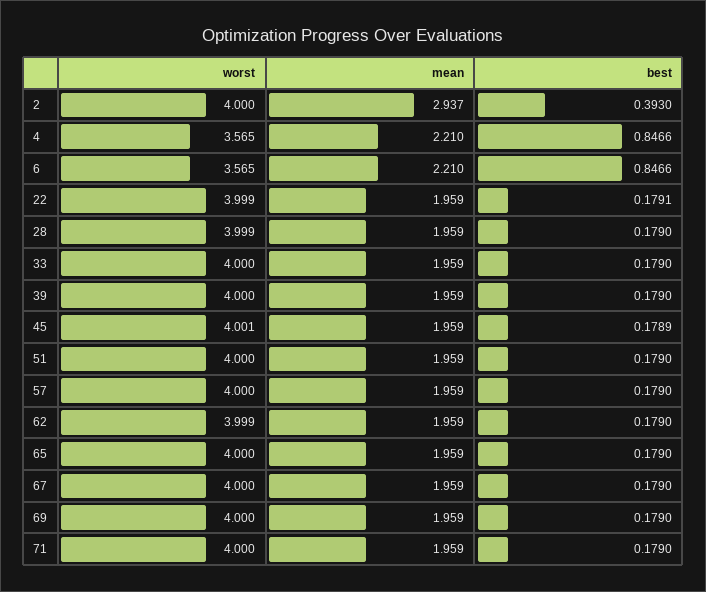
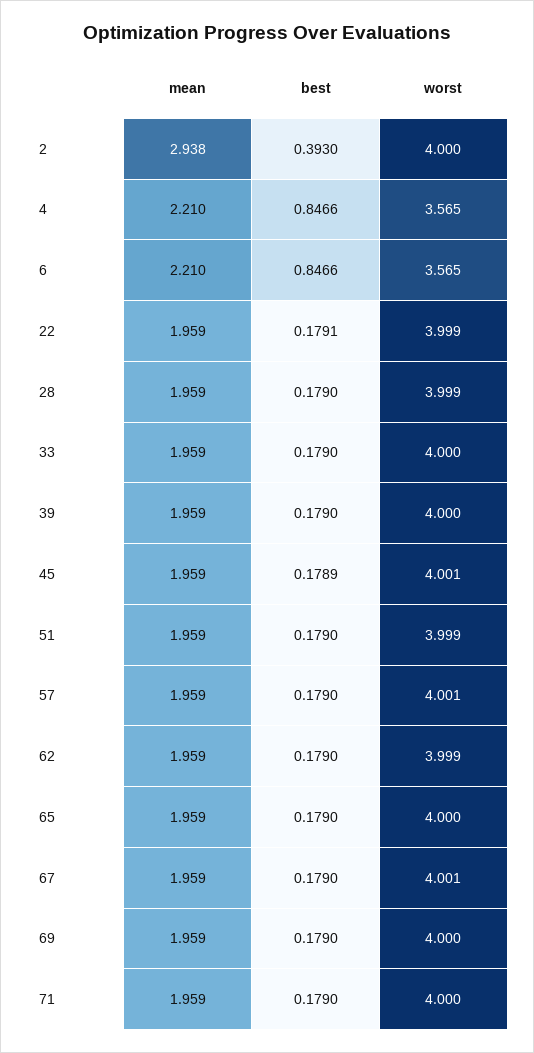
mean, 2: 2.937 -> 2.938
worst, 51: 4 -> 3.999
worst, 57: 4 -> 4.001
worst, 67: 4 -> 4.001

